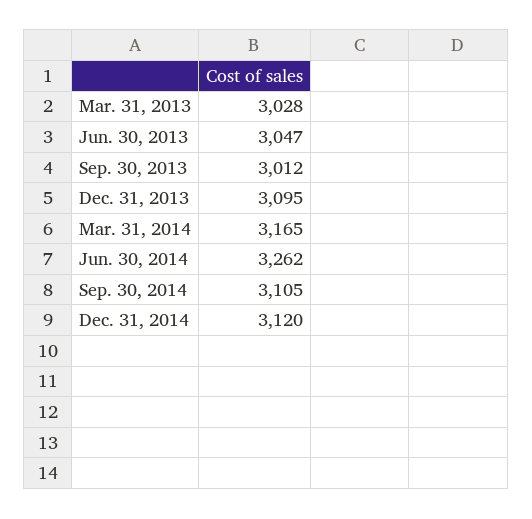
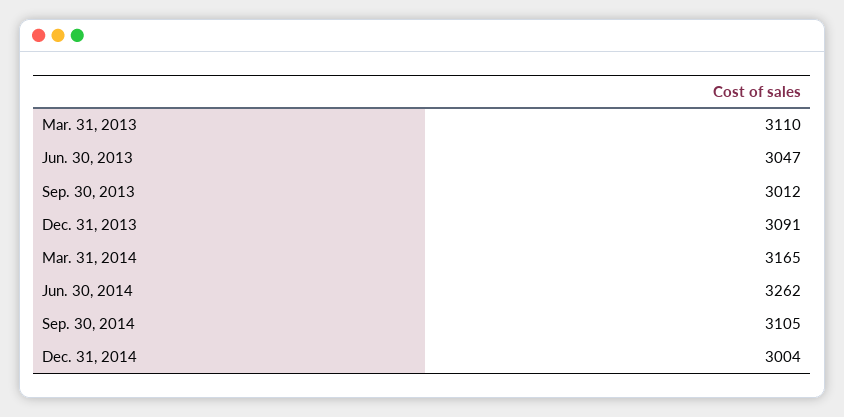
Mar. 31, 2013: 3028 -> 3110
Dec. 31, 2013: 3095 -> 3091
Dec. 31, 2014: 3120 -> 3004

